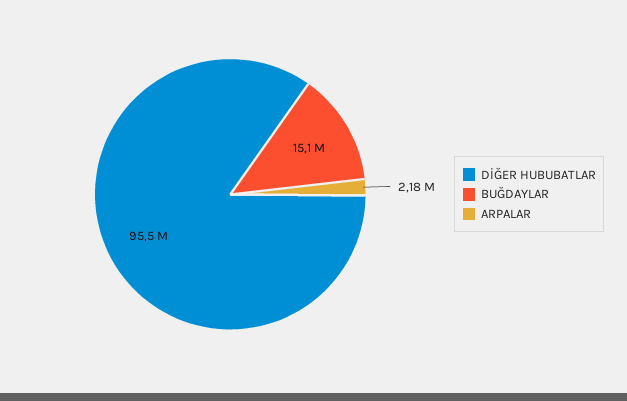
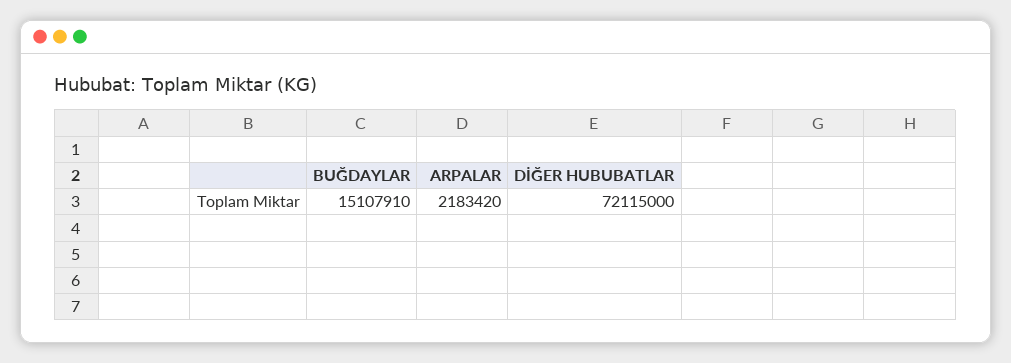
DİĞER HUBUBATLAR: 95500000 -> 72115000

